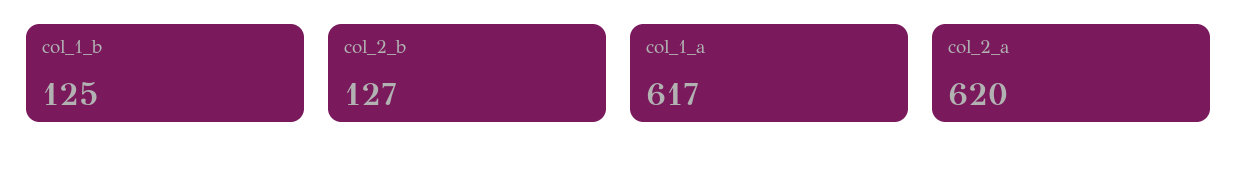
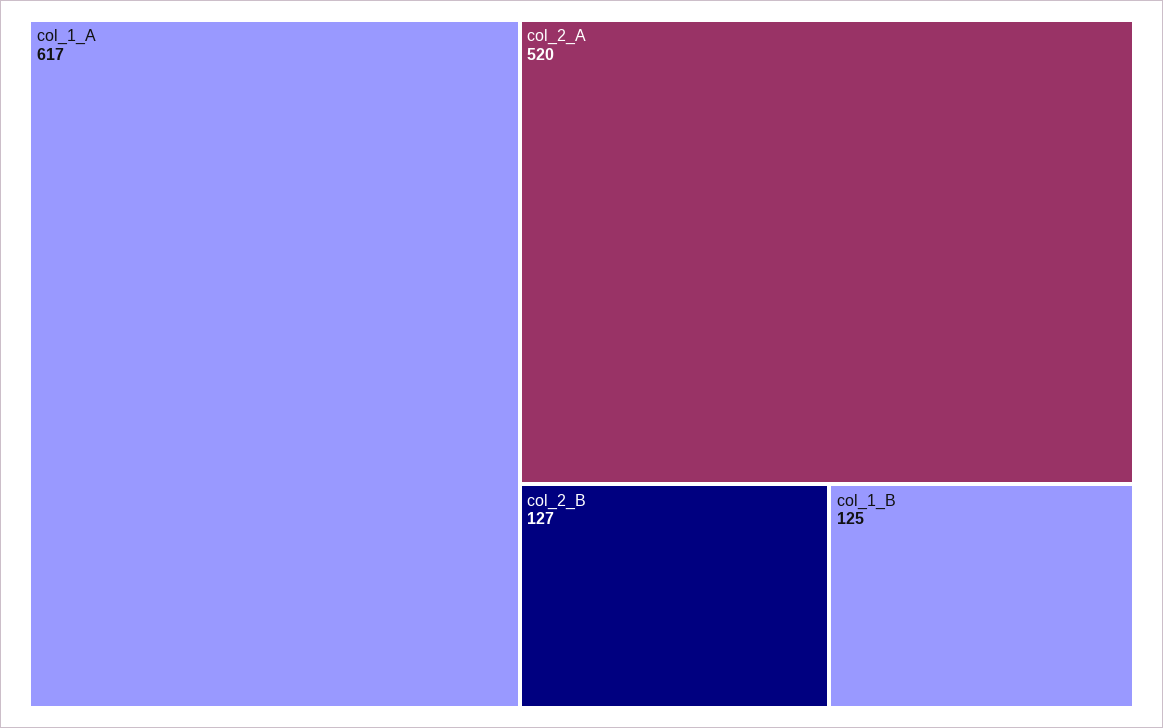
col_2_a: 620 -> 520

